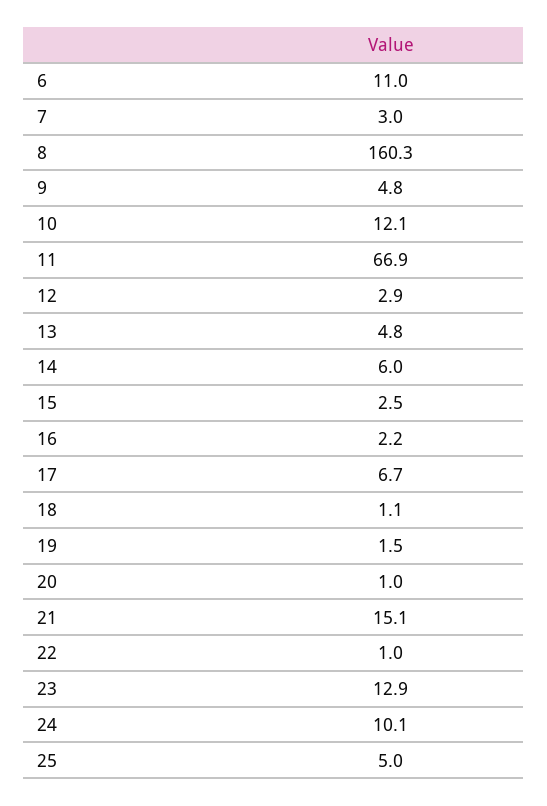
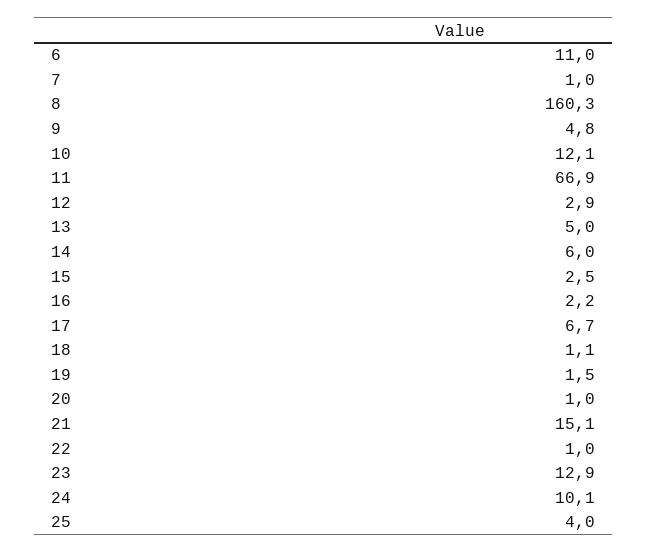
7: 3 -> 1
13: 4.8 -> 5
25: 5 -> 4

